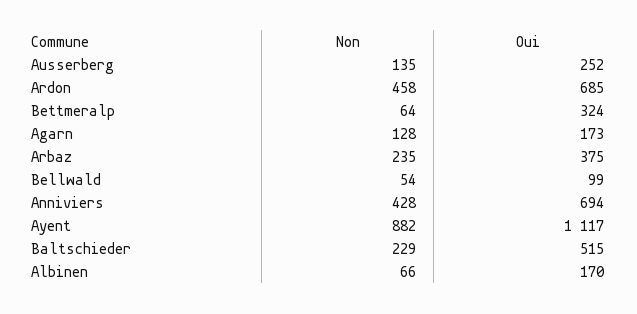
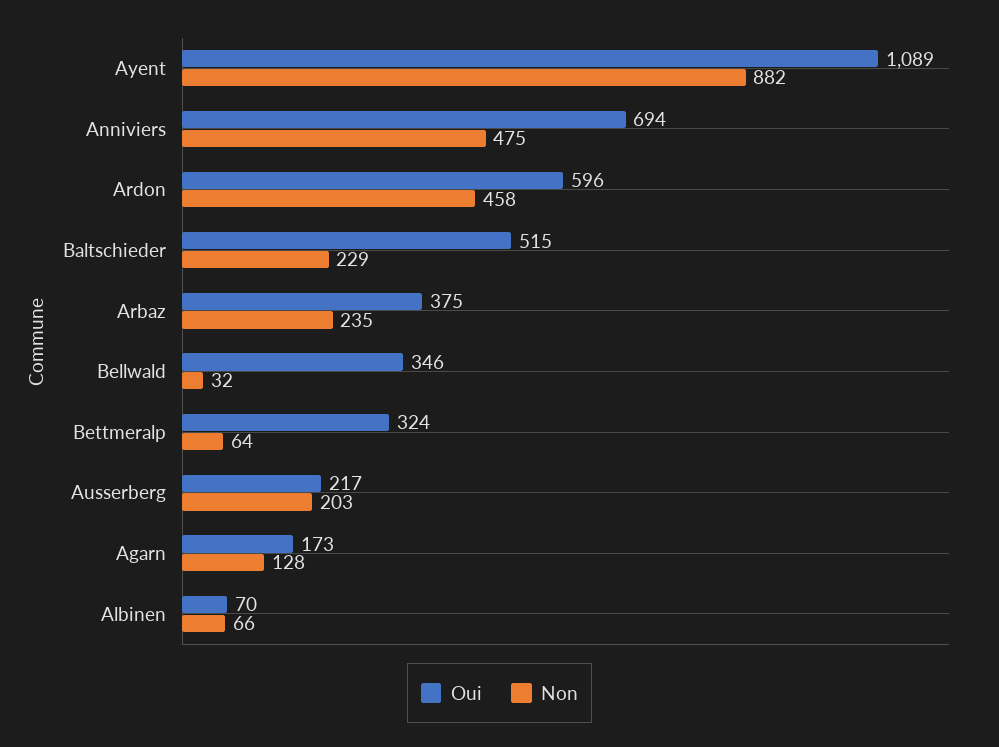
Non, Ausserberg: 135 -> 203
Oui, Ausserberg: 252 -> 217
Oui, Ardon: 685 -> 596
Non, Bellwald: 54 -> 32
Oui, Bellwald: 99 -> 346
Non, Anniviers: 428 -> 475
Oui, Ayent: 1117 -> 1089
Oui, Albinen: 170 -> 70

